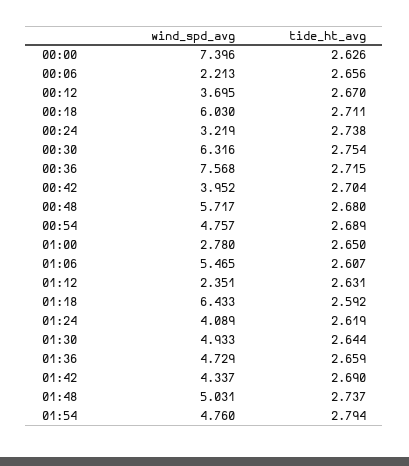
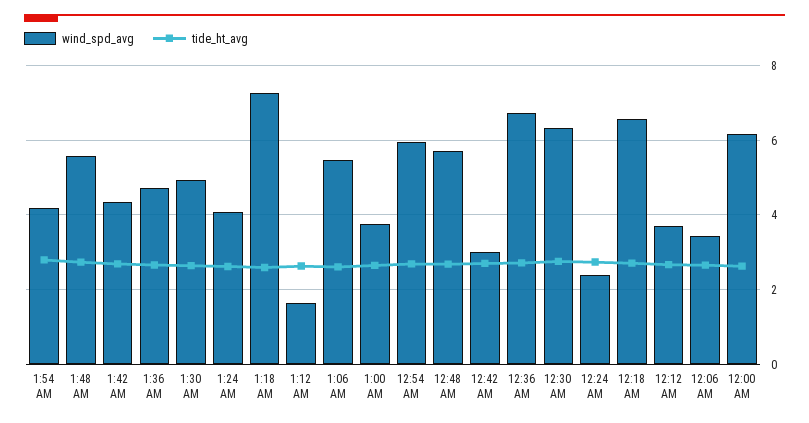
wind_spd_avg, 00:00: 7.396 -> 6.2
wind_spd_avg, 00:06: 2.213 -> 3.4
wind_spd_avg, 00:18: 6.03 -> 6.6
wind_spd_avg, 00:24: 3.219 -> 2.4
wind_spd_avg, 00:36: 7.568 -> 6.8
wind_spd_avg, 00:42: 3.952 -> 3
wind_spd_avg, 00:54: 4.757 -> 6
wind_spd_avg, 01:00: 2.78 -> 3.8
wind_spd_avg, 01:12: 2.351 -> 1.6
wind_spd_avg, 01:18: 6.433 -> 7.2
wind_spd_avg, 01:48: 5.031 -> 5.6
wind_spd_avg, 01:54: 4.76 -> 4.2

